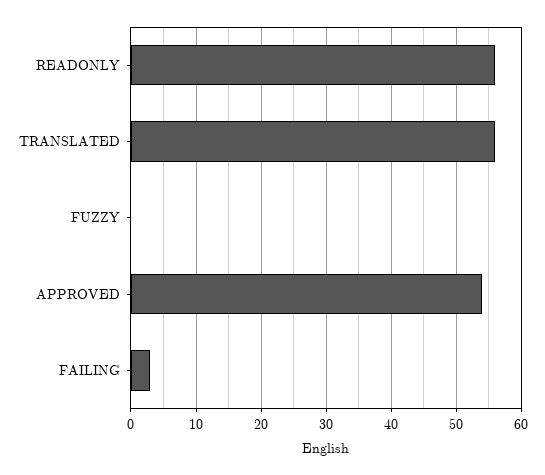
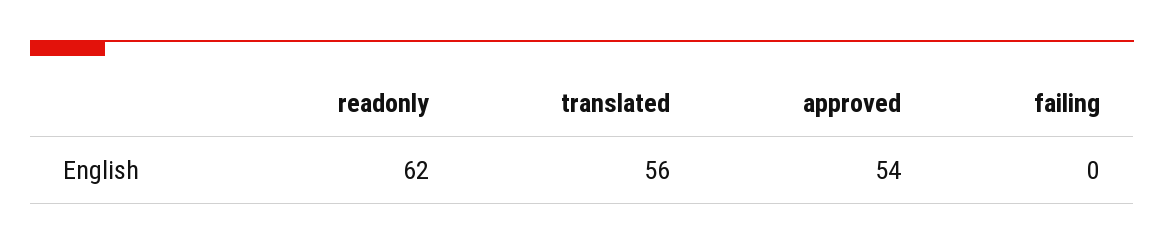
READONLY: 56 -> 62
FUZZY: 0 -> none
FAILING: 3 -> 0

